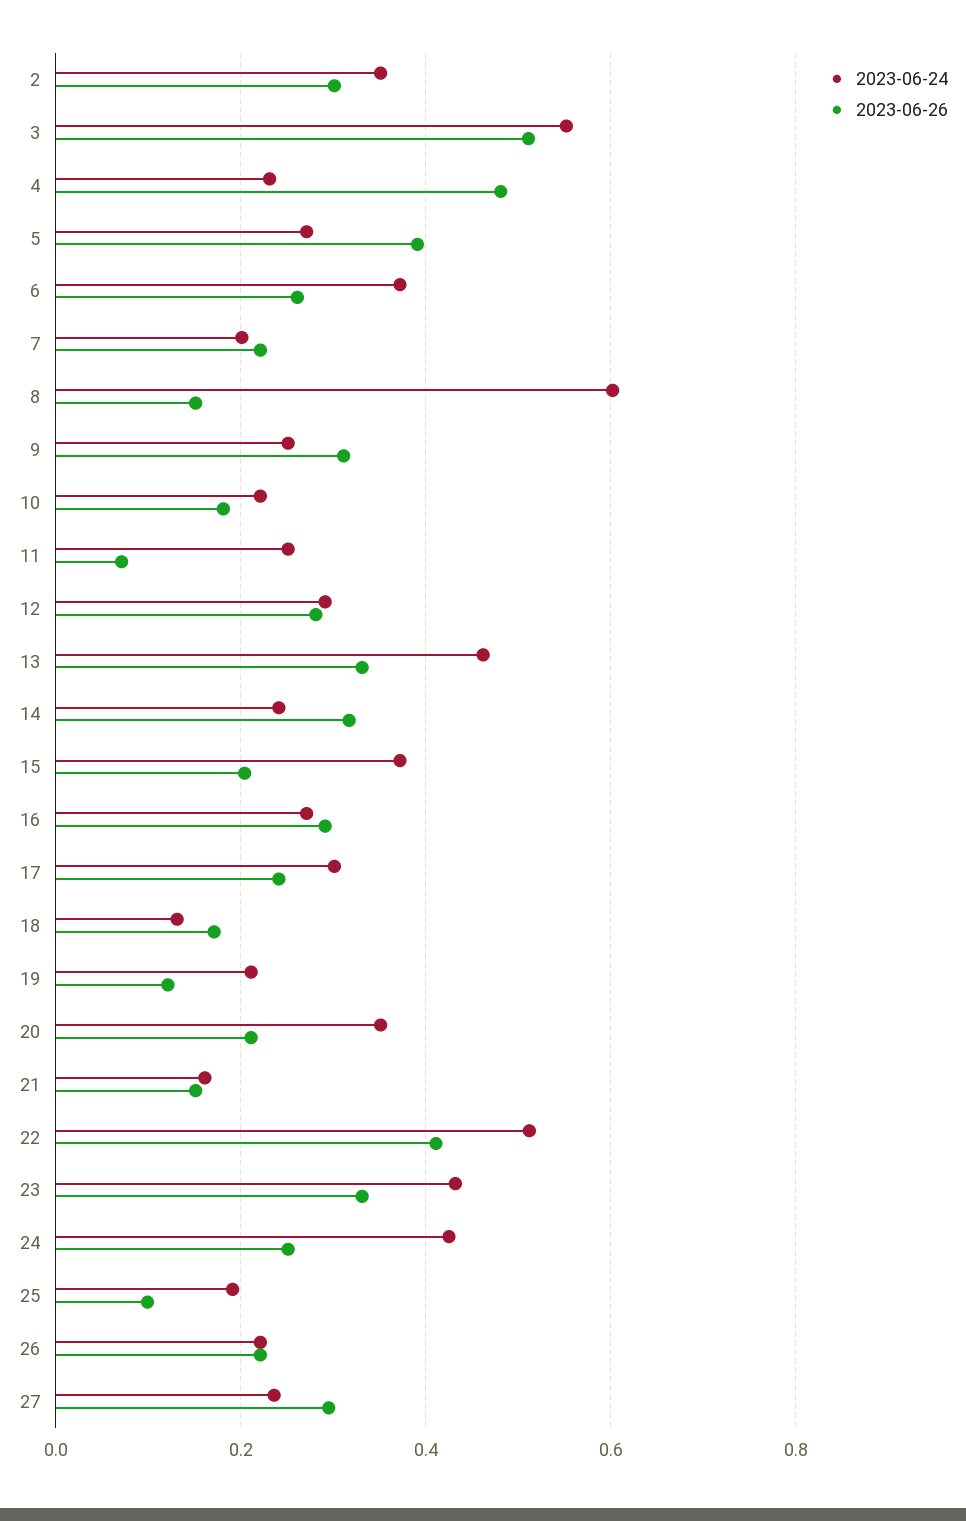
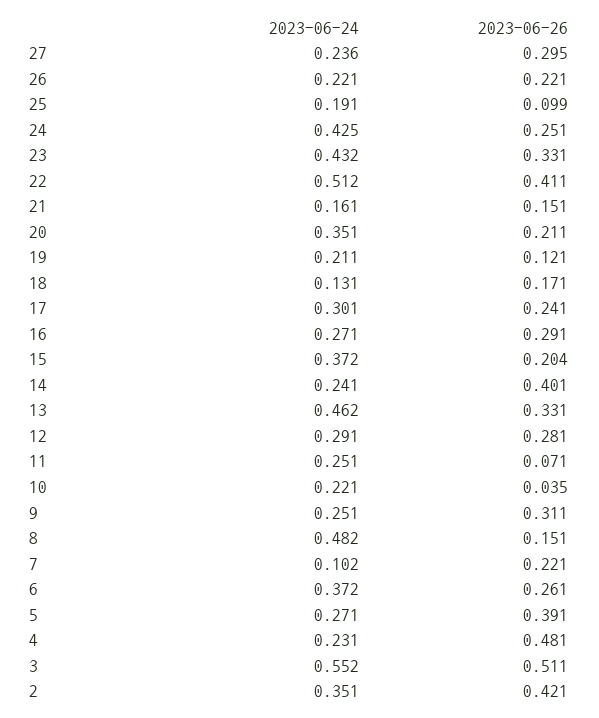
2023-06-26, 2: 0.3 -> 0.421
2023-06-24, 7: 0.2 -> 0.102
2023-06-24, 8: 0.6 -> 0.482
2023-06-26, 10: 0.18 -> 0.035
2023-06-26, 14: 0.32 -> 0.401

